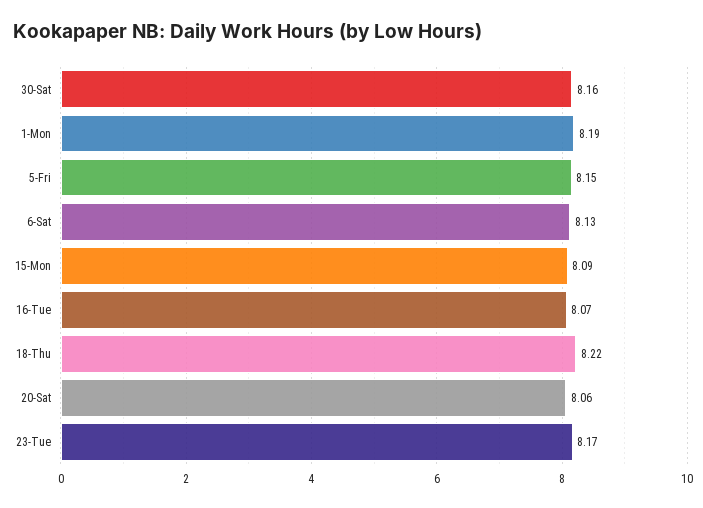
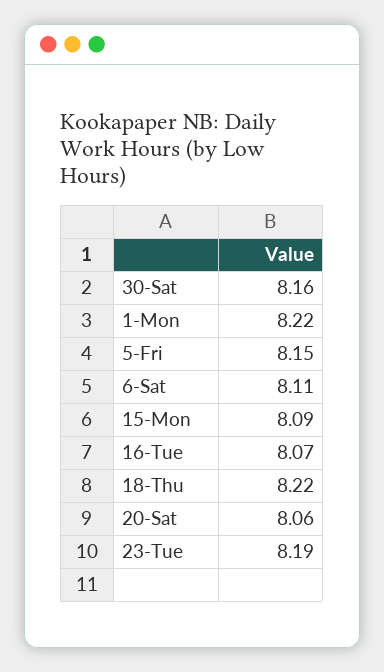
1-Mon: 8.19 -> 8.22
6-Sat: 8.13 -> 8.11
23-Tue: 8.17 -> 8.19

